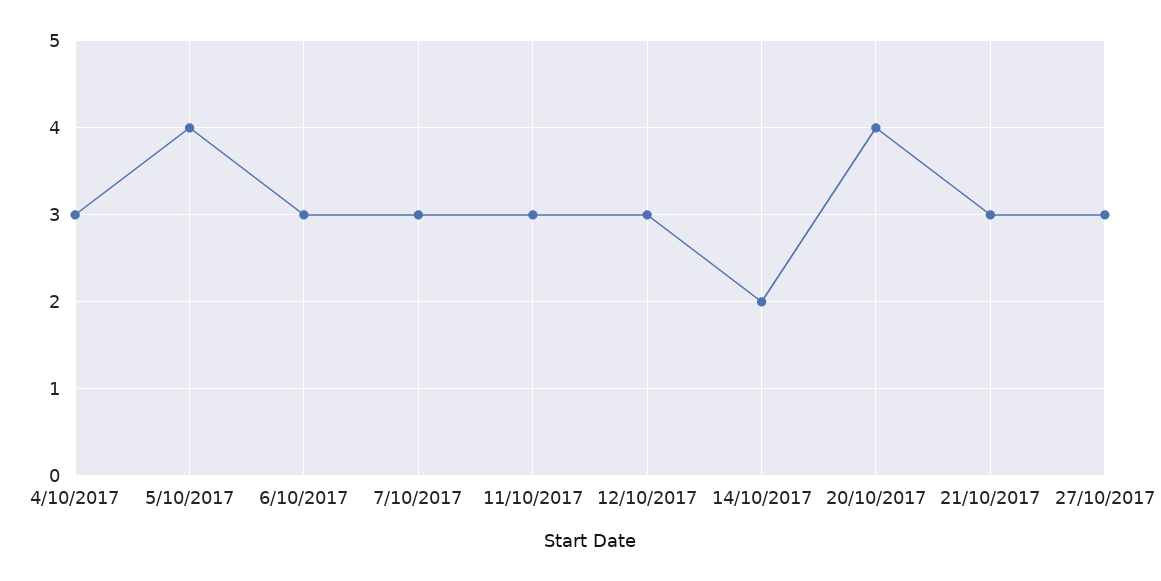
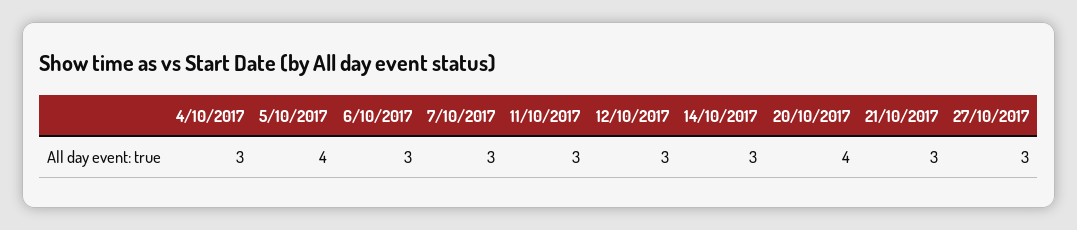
14/10/2017: 2 -> 3

